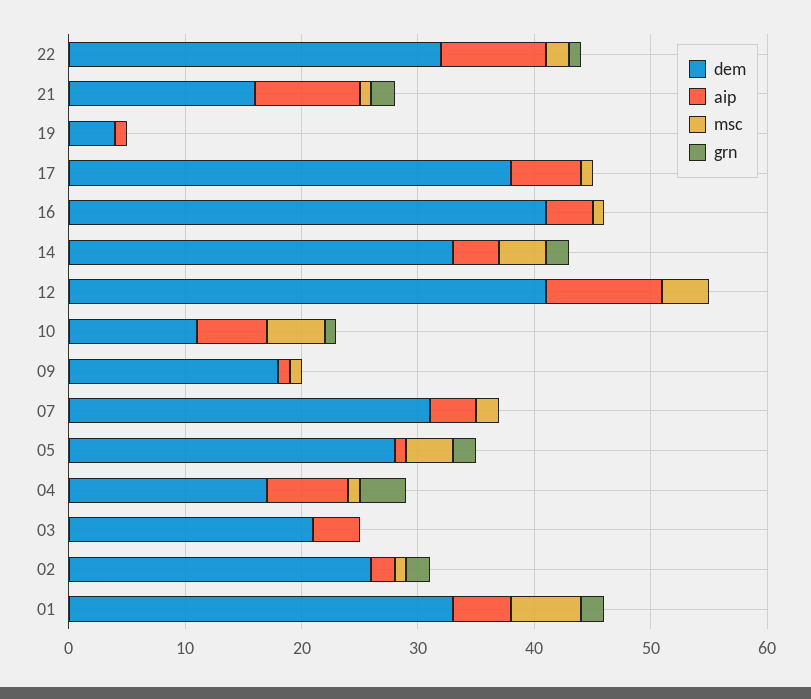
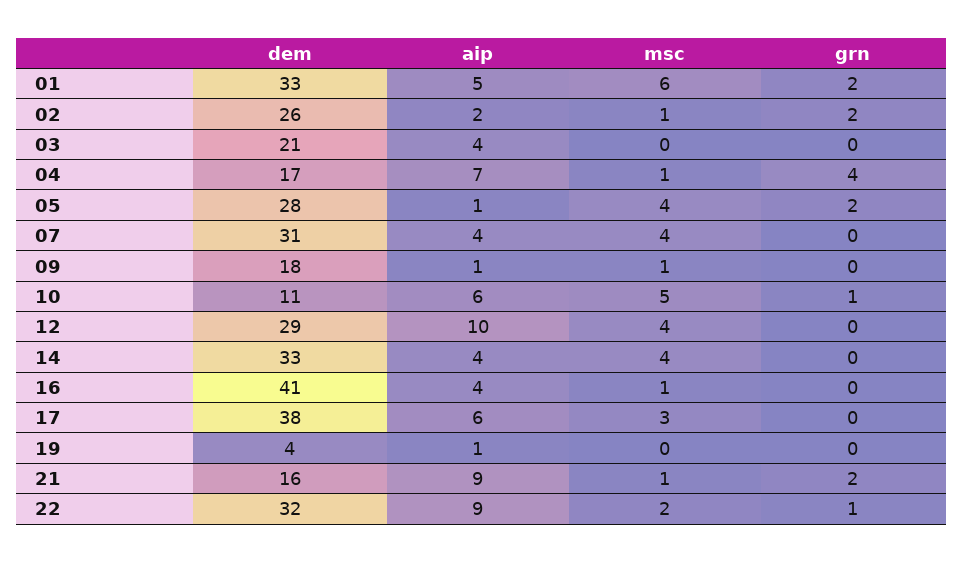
msc, 17: 1 -> 3
grn, 14: 2 -> 0
dem, 12: 41 -> 29
msc, 07: 2 -> 4

